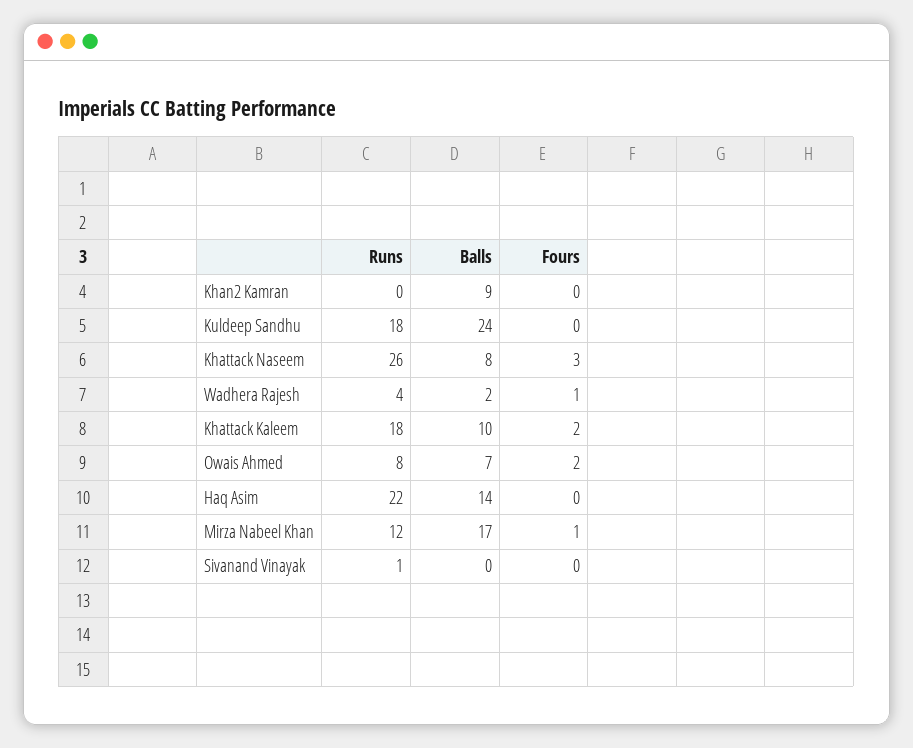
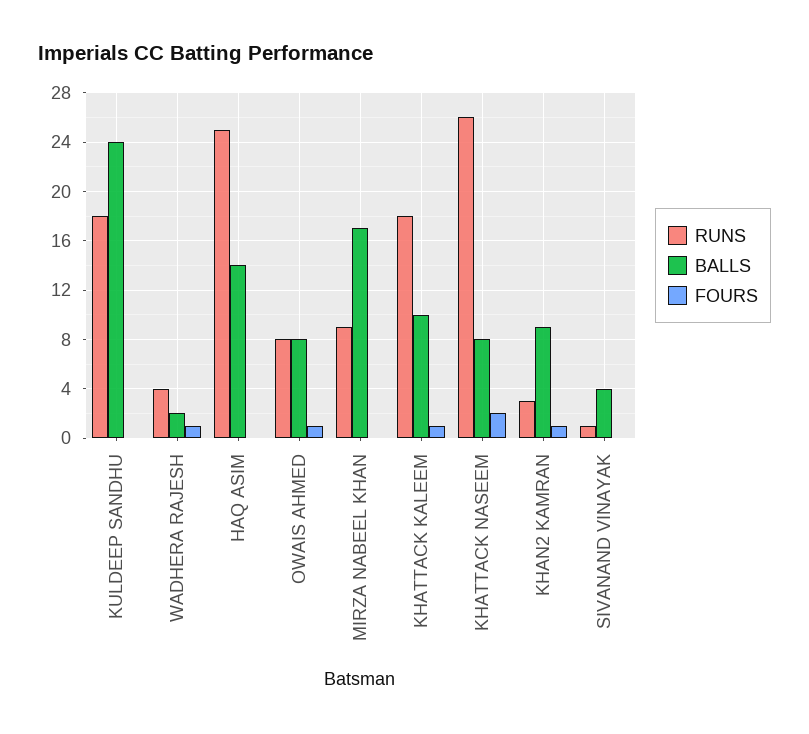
Runs, Khan2 Kamran: 0 -> 3
Fours, Khan2 Kamran: 0 -> 1
Fours, Khattack Naseem: 3 -> 2
Fours, Khattack Kaleem: 2 -> 1
Balls, Owais Ahmed: 7 -> 8
Fours, Owais Ahmed: 2 -> 1
Runs, Haq Asim: 22 -> 25
Runs, Mirza Nabeel Khan: 12 -> 9
Fours, Mirza Nabeel Khan: 1 -> 0
Balls, Sivanand Vinayak: 0 -> 4

